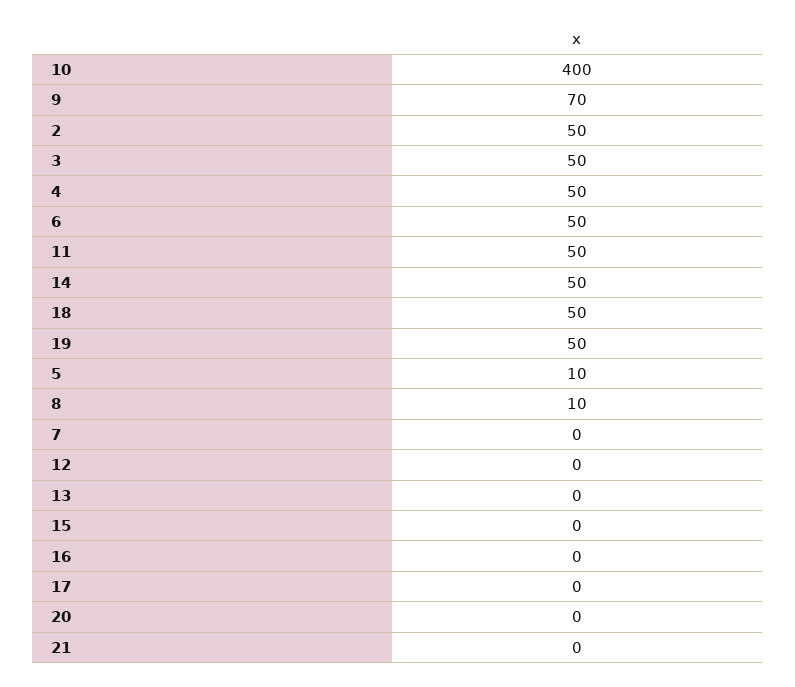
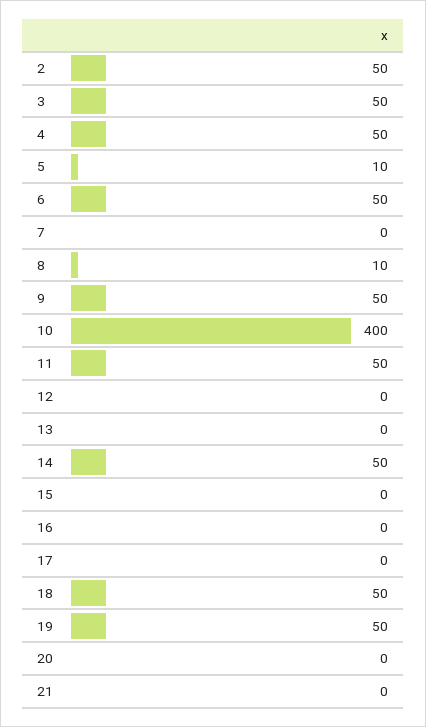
9: 70 -> 50

